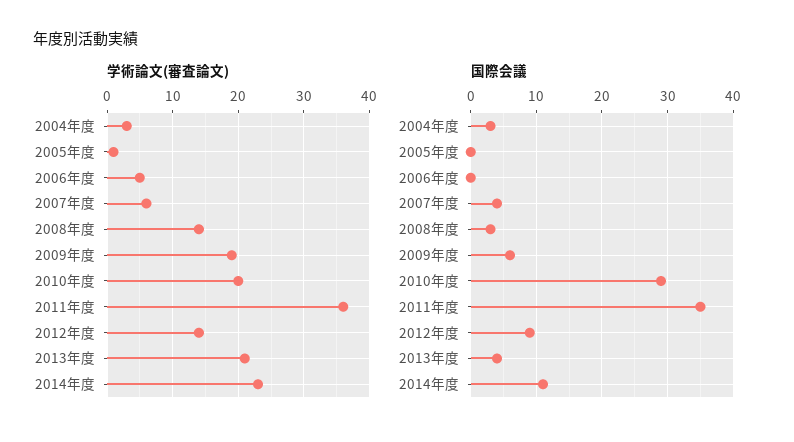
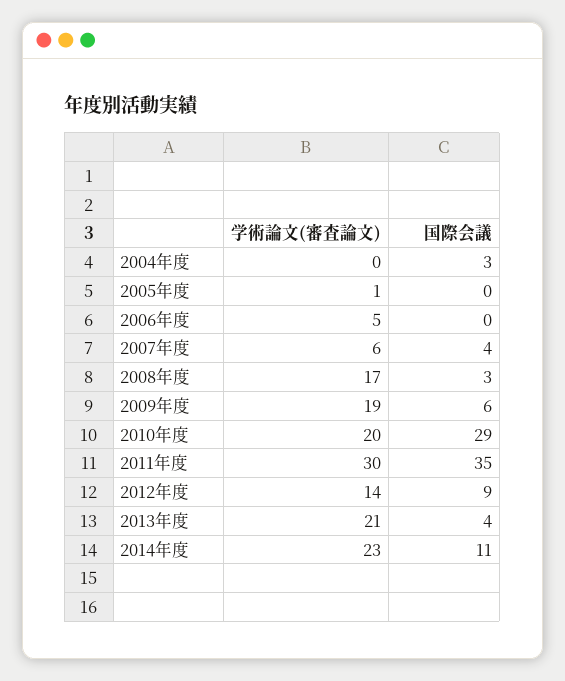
学術論文(審査論文), 2004年度: 3 -> 0
学術論文(審査論文), 2008年度: 14 -> 17
学術論文(審査論文), 2011年度: 36 -> 30

